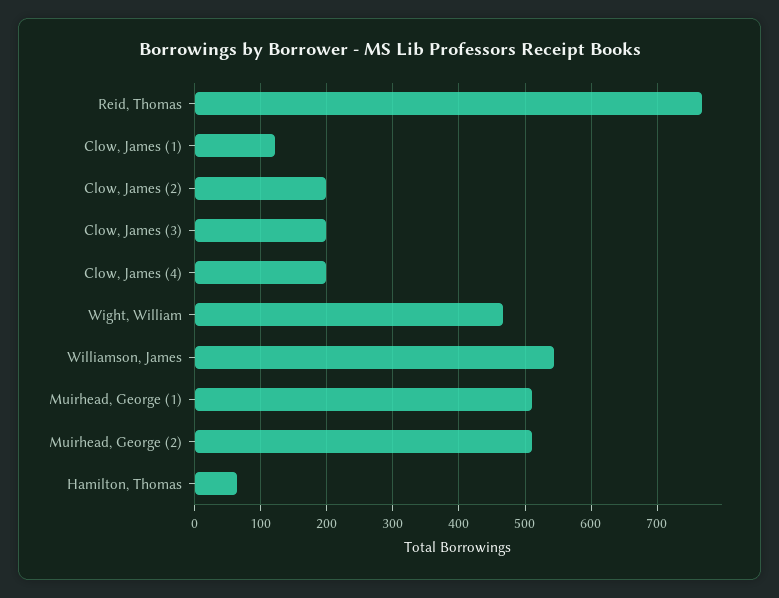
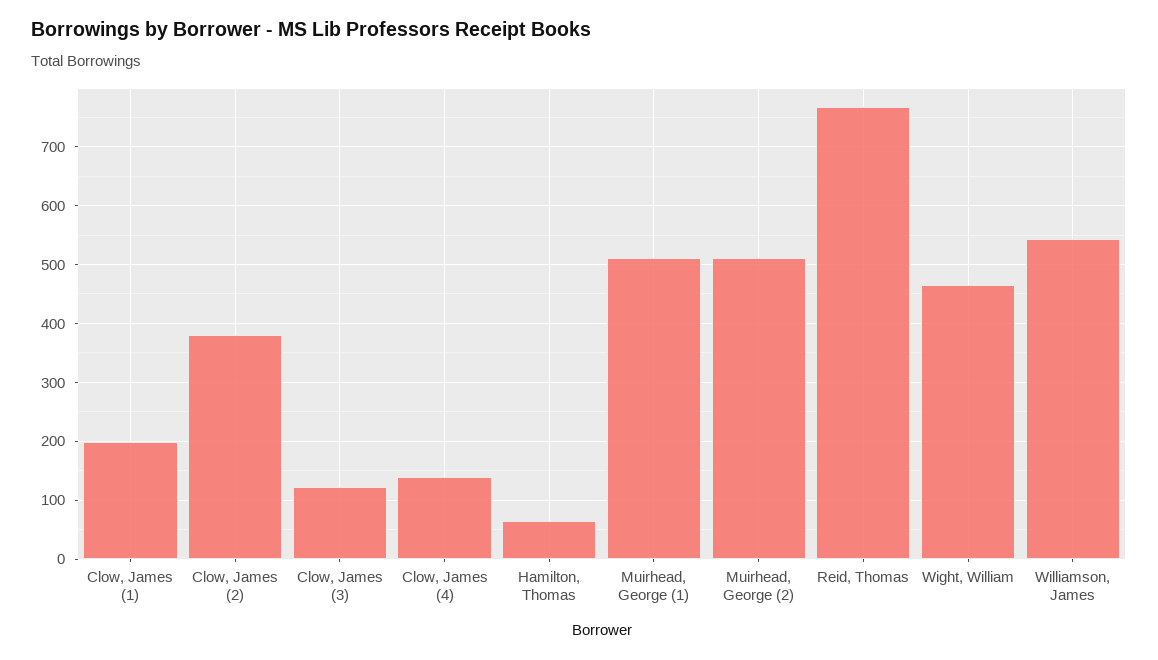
Clow, James (1): 120 -> 200
Clow, James (2): 200 -> 380
Clow, James (3): 200 -> 120
Clow, James (4): 200 -> 140

